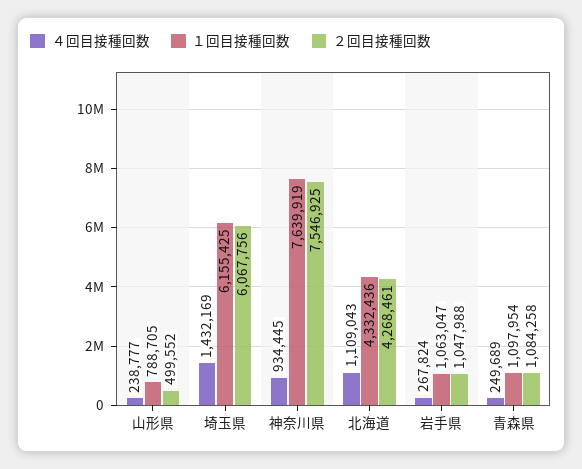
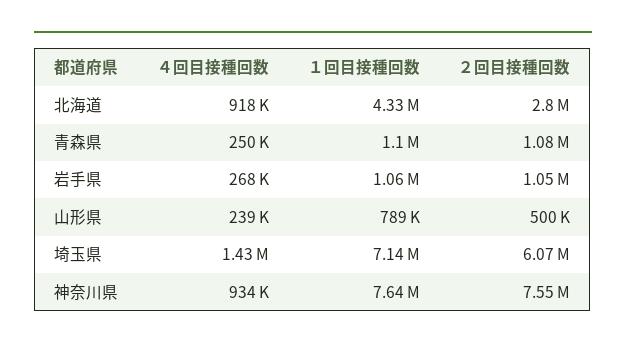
１回目接種回数, 埼玉県: 6155425 -> 7140000
４回目接種回数, 北海道: 1109043 -> 918000
２回目接種回数, 北海道: 4268461 -> 2800000

